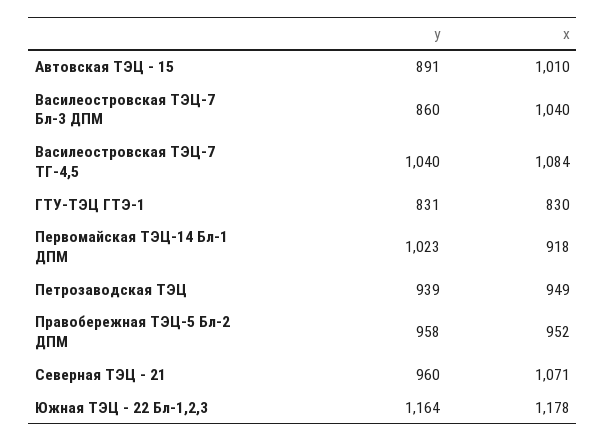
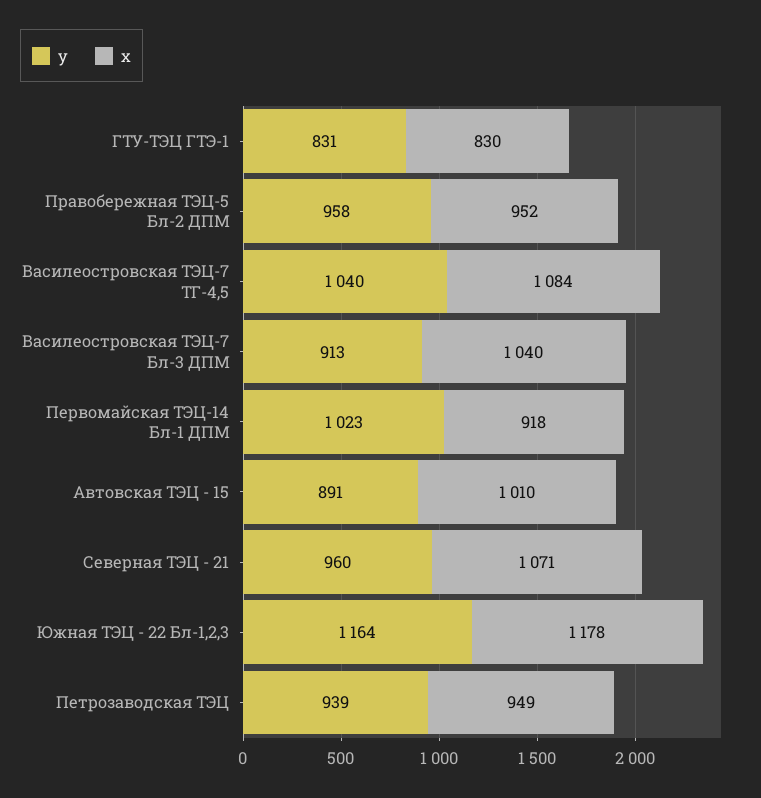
y, Василеостровская ТЭЦ-7 Бл-3 ДПМ: 860 -> 913

